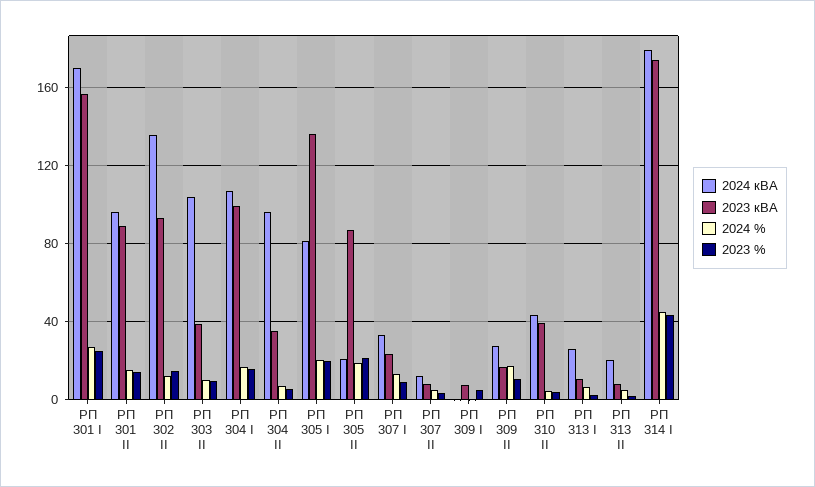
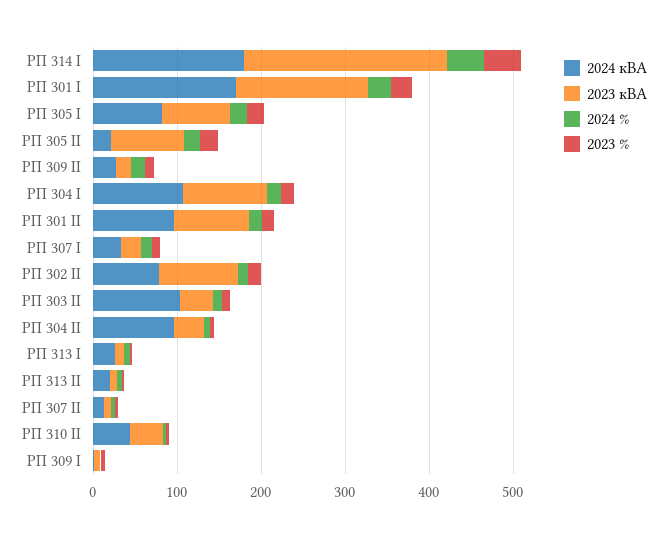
2024 кВА, РП 302 II: 135 -> 80
2023 кВА, РП 305 I: 135 -> 80
2023 кВА, РП 314 I: 175 -> 240

